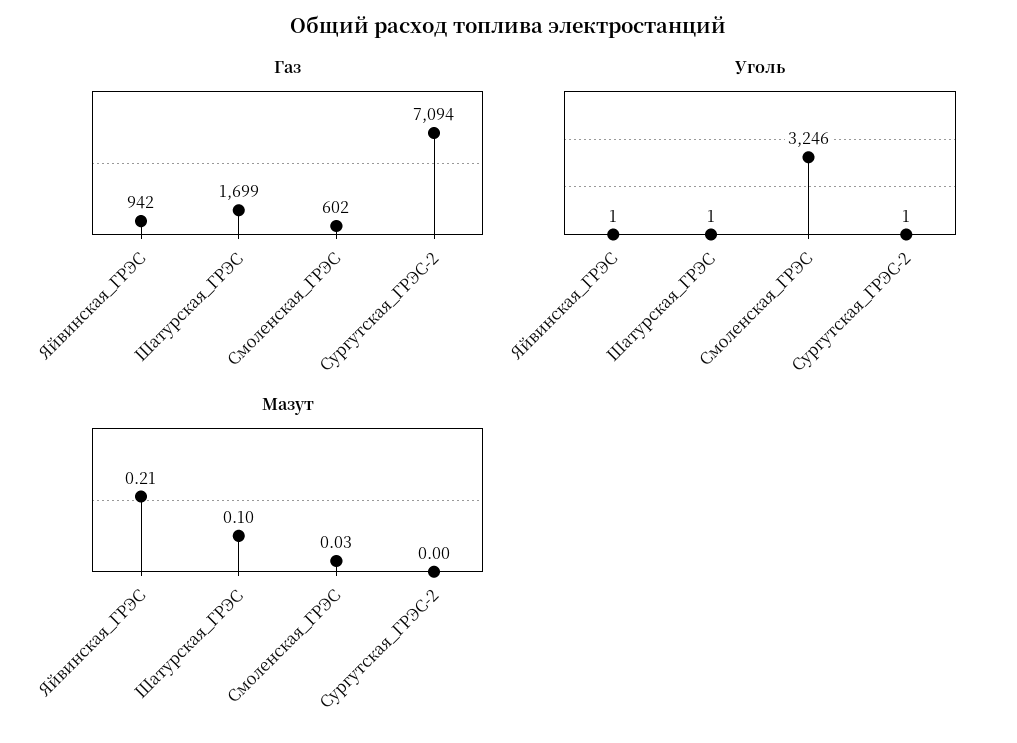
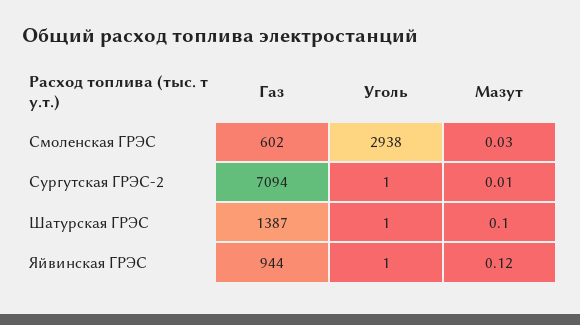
Газ, Яйвинская_ГРЭС: 942 -> 944
Газ, Шатурская_ГРЭС: 1699 -> 1387
Уголь, Смоленская_ГРЭС: 3246 -> 2938
Мазут, Яйвинская_ГРЭС: 0.21 -> 0.12
Мазут, Сургутская_ГРЭС-2: 0 -> 0.01

